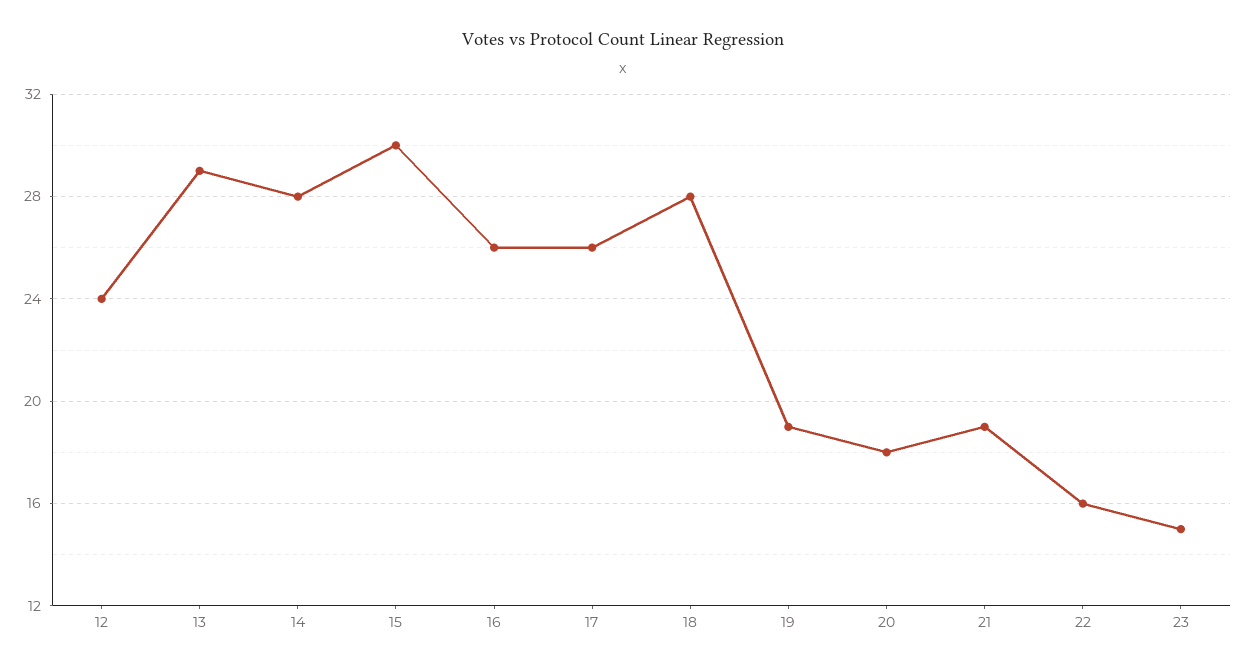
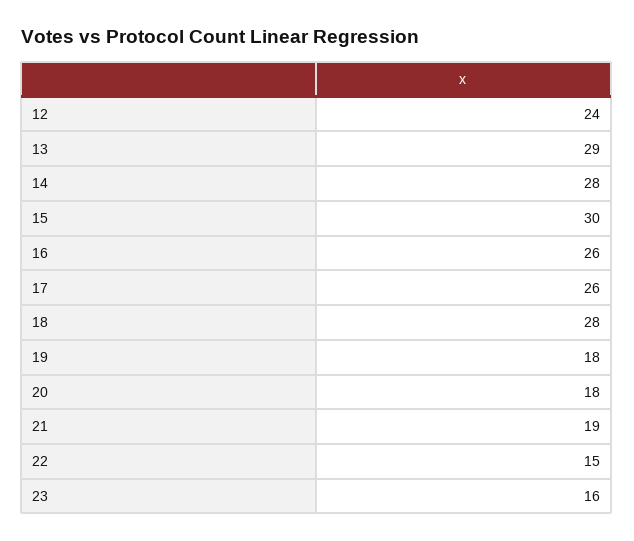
19: 19 -> 18
22: 16 -> 15
23: 15 -> 16

